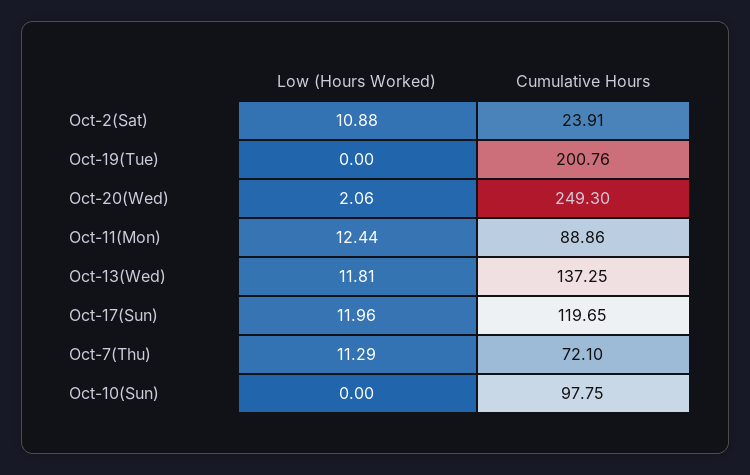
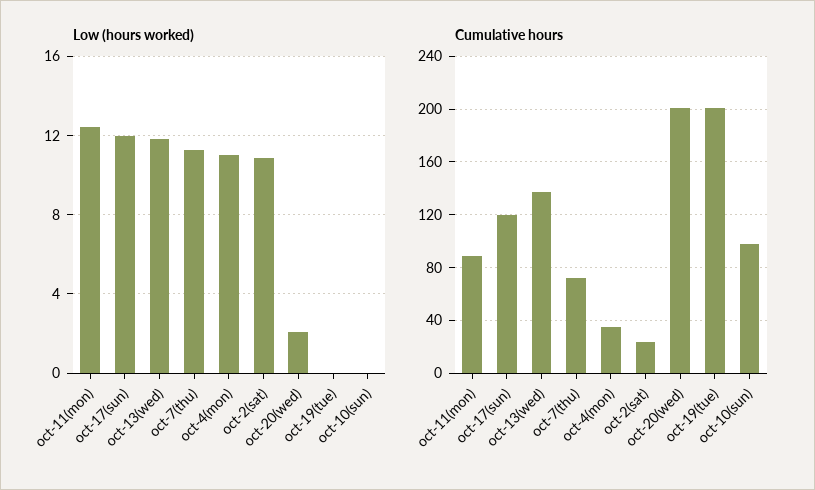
Cumulative Hours, Oct-20(Wed): 249.3 -> 200
Low (Hours Worked), oct-4(mon): none -> 11
Cumulative Hours, oct-4(mon): none -> 35

